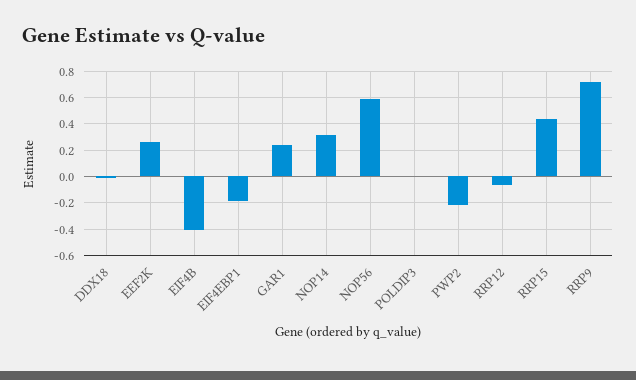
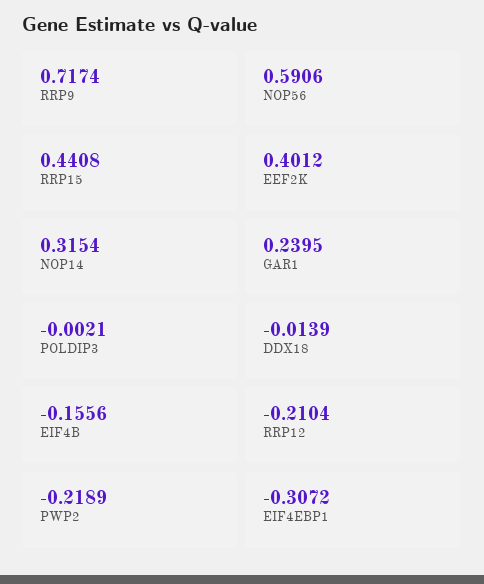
EEF2K: 0.25 -> 0.4012
EIF4B: -0.4 -> -0.1556
EIF4EBP1: -0.2 -> -0.3072
RRP12: -0.05 -> -0.2104

